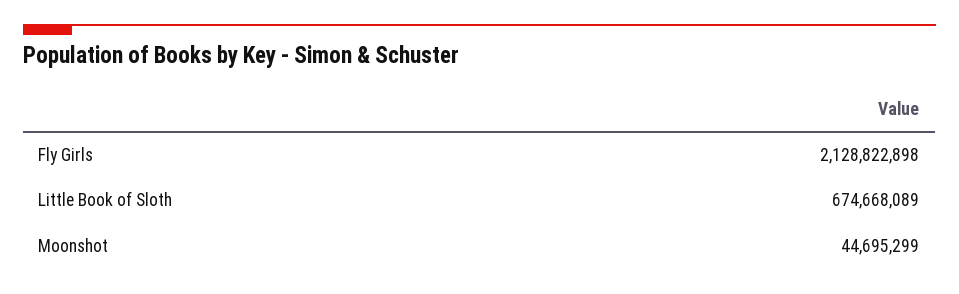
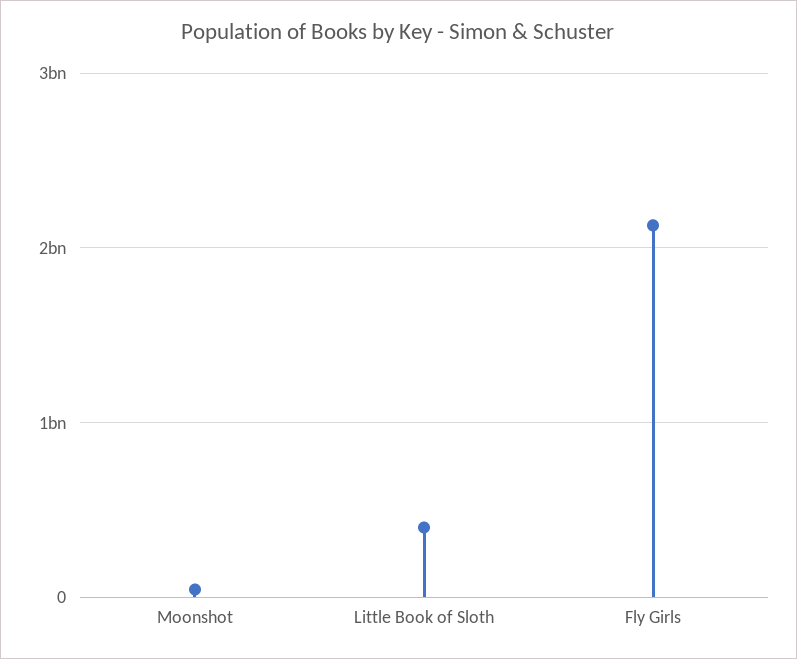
Little Book of Sloth: 674668089 -> 400000000

